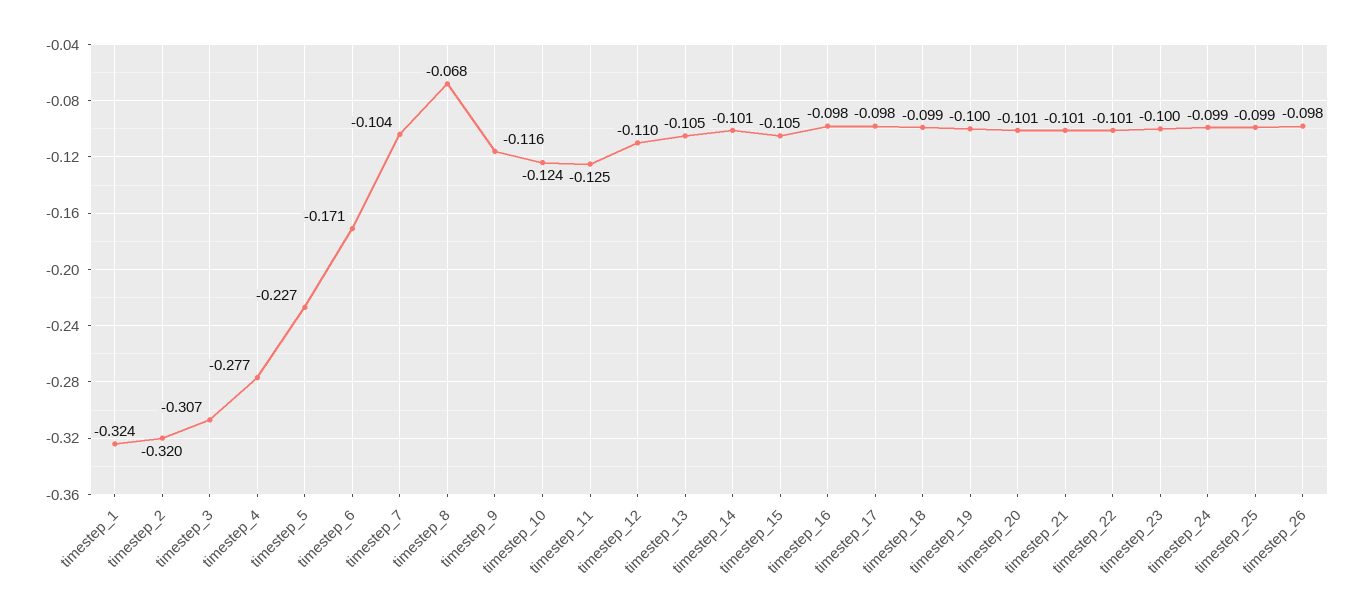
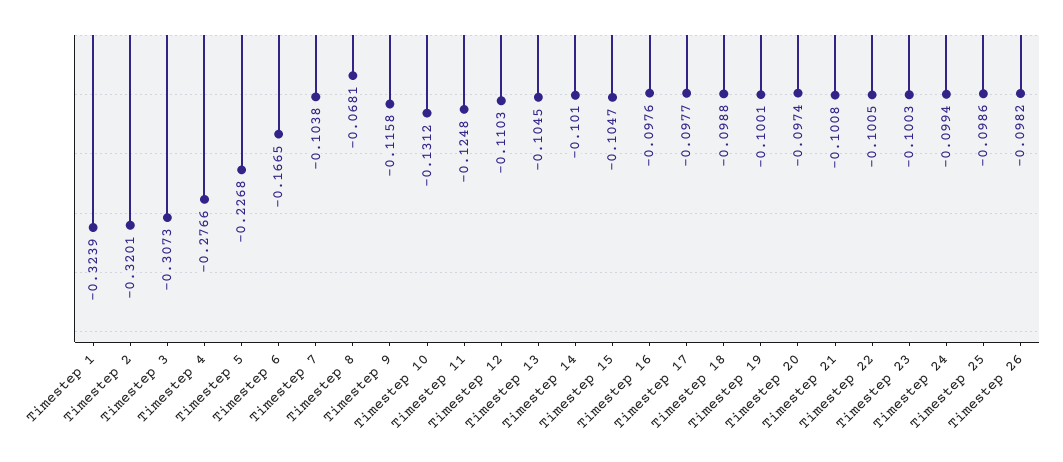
timestep_6: -0.171 -> -0.1665
timestep_10: -0.124 -> -0.1312
timestep_20: -0.101 -> -0.0974

